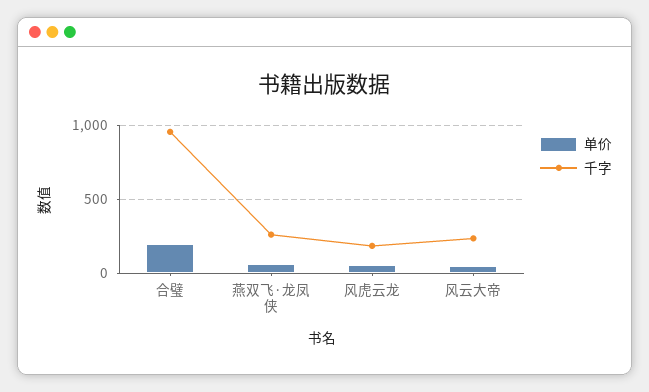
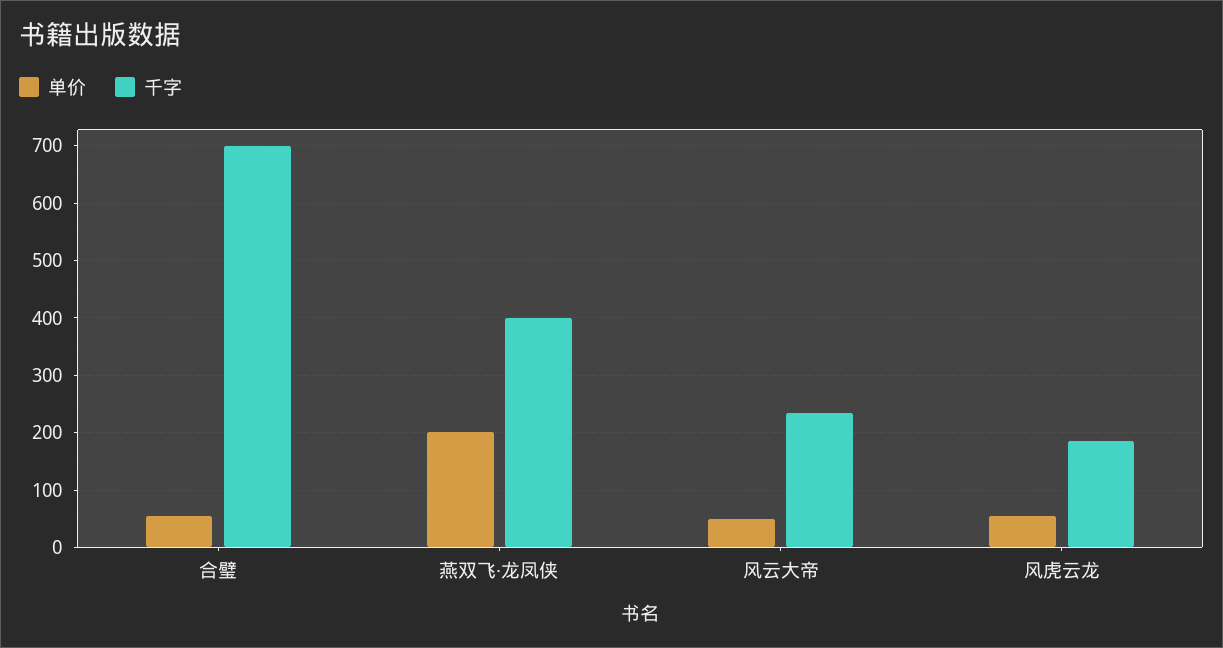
单价, 合璧: 200 -> 60
千字, 合璧: 950 -> 700
单价, 燕双飞·龙凤侠: 50 -> 200
千字, 燕双飞·龙凤侠: 250 -> 400

